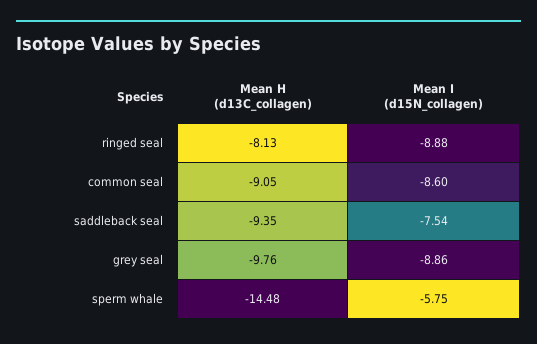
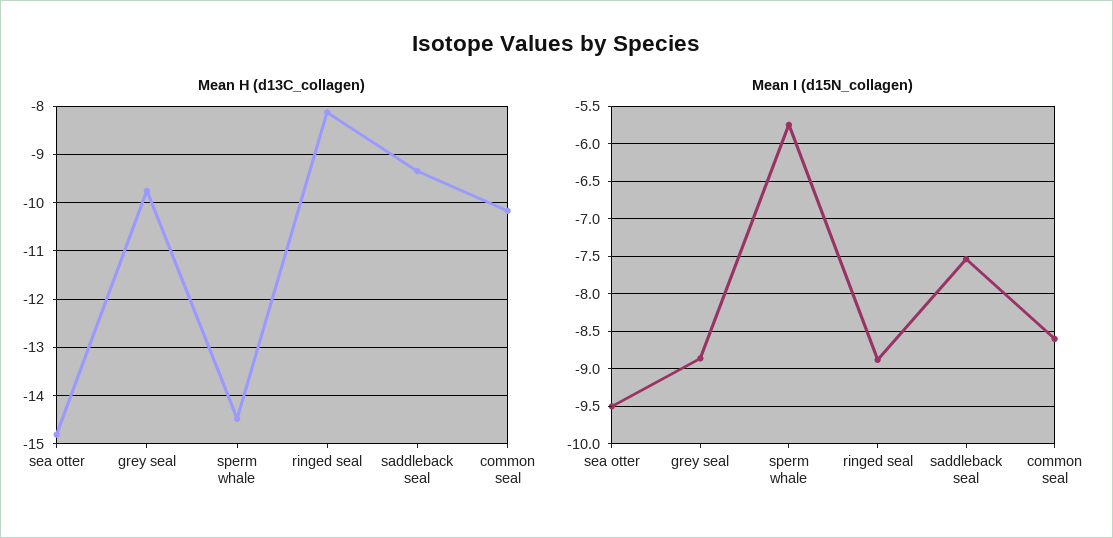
Mean H (d13C_collagen), common seal: -9.05 -> -10.2
Mean H (d13C_collagen), sea otter: none -> -14.8
Mean I (d15N_collagen), sea otter: none -> -9.5

